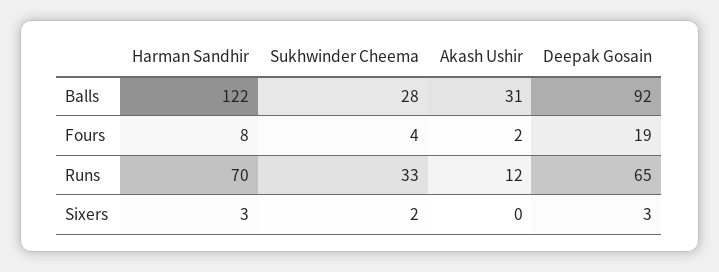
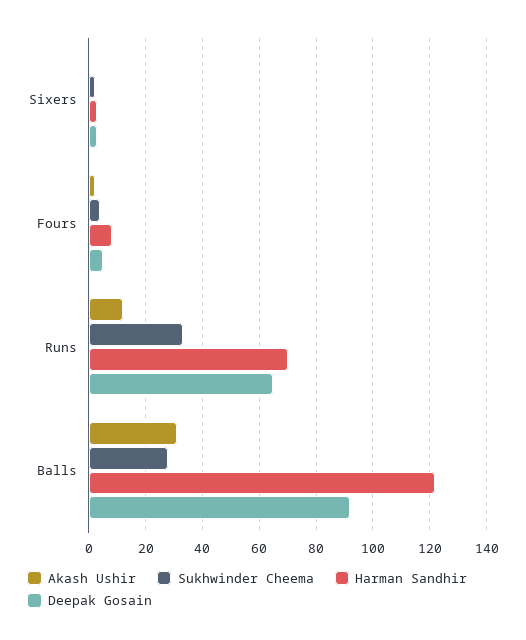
Deepak Gosain, Fours: 19 -> 5

